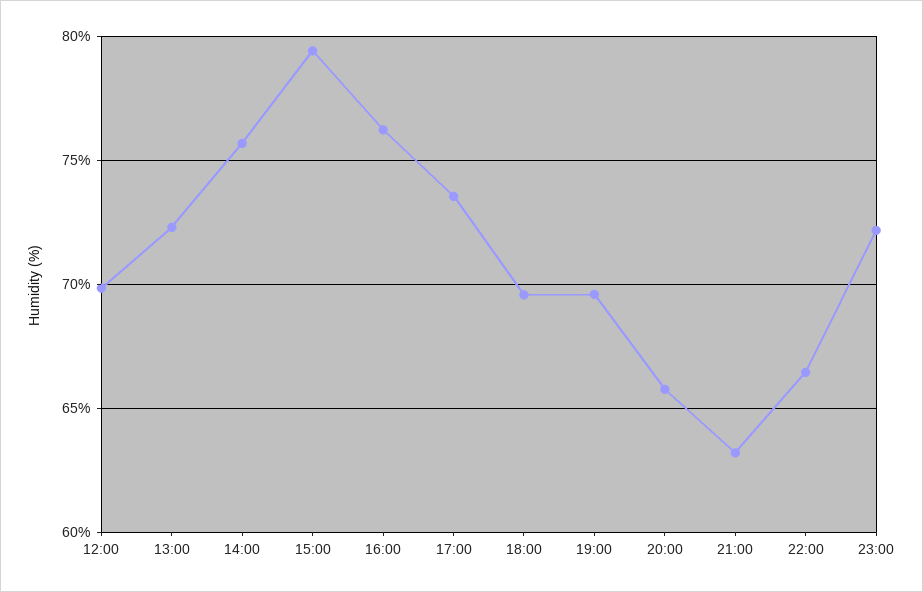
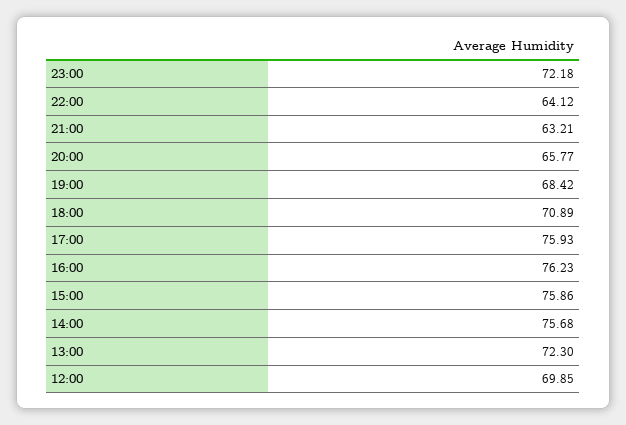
15:00: 79.5 -> 75.86
17:00: 73.5 -> 75.93
18:00: 69.5 -> 70.89
19:00: 69.5 -> 68.42
22:00: 66.5 -> 64.12

